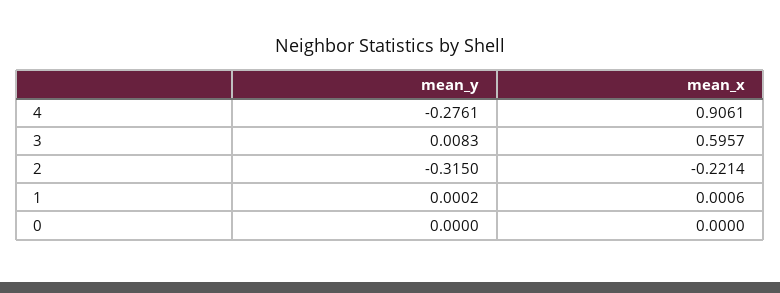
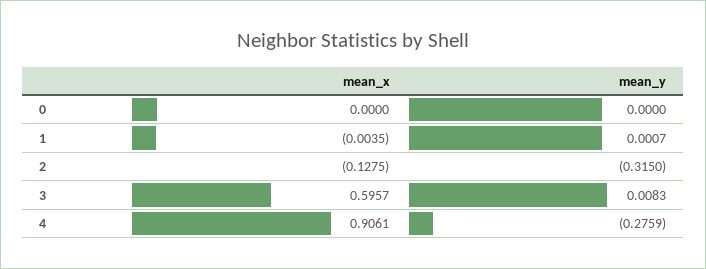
mean_y, 4: -0.2761 -> -0.2759
mean_x, 2: -0.2214 -> -0.1275
mean_y, 1: 0.0002 -> 0.0007
mean_x, 1: 0.0006 -> -0.0035

